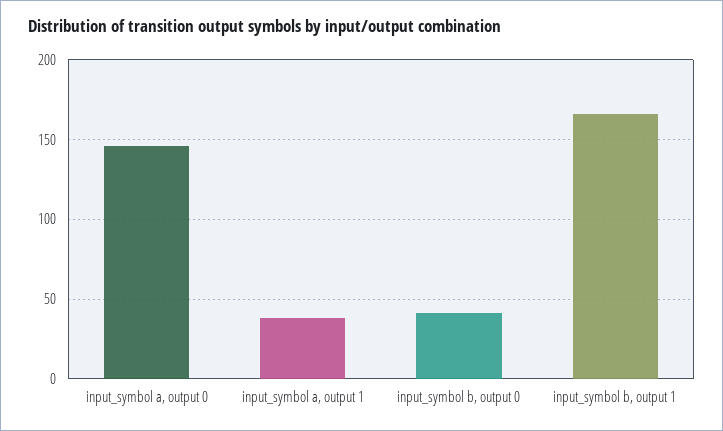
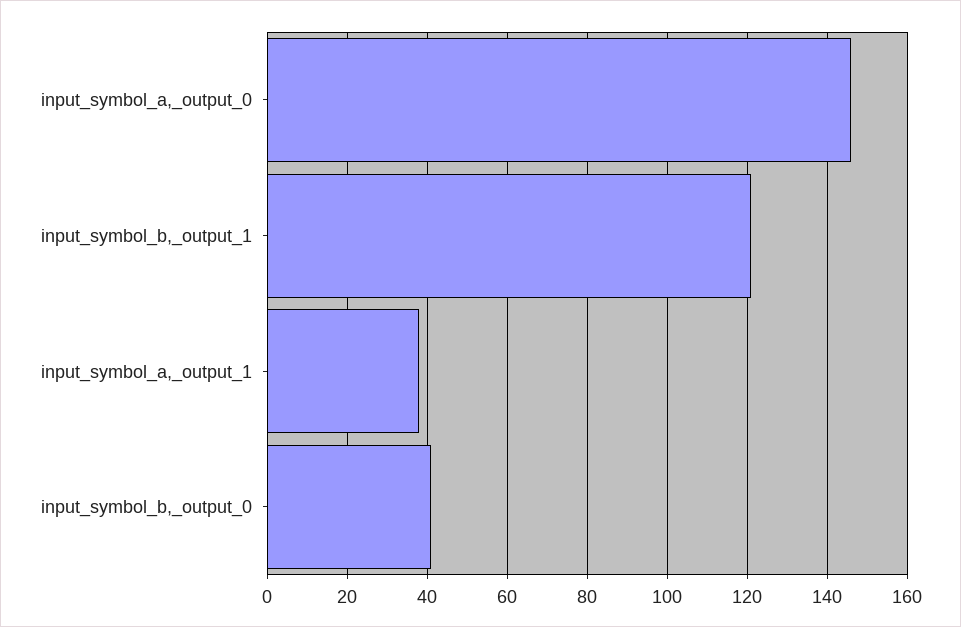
input_symbol b, output 1: 165 -> 120

